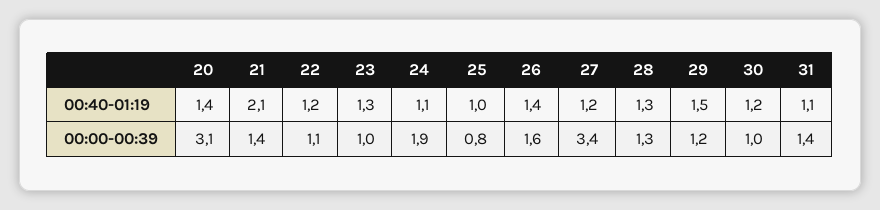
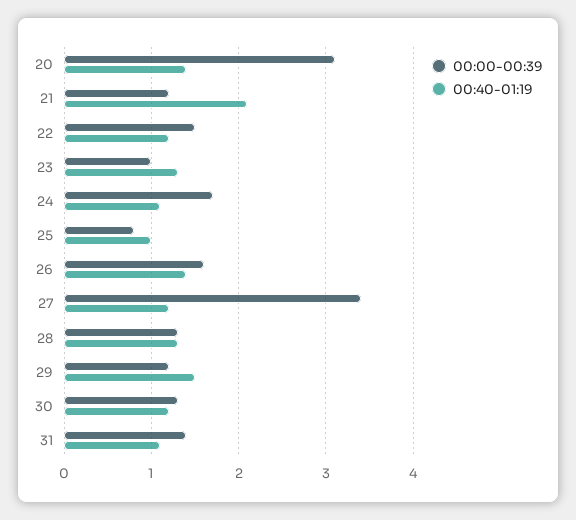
00:00-00:39, 21: 1.4 -> 1.2
00:00-00:39, 22: 1.1 -> 1.5
00:00-00:39, 24: 1.9 -> 1.7
00:00-00:39, 30: 1 -> 1.3

